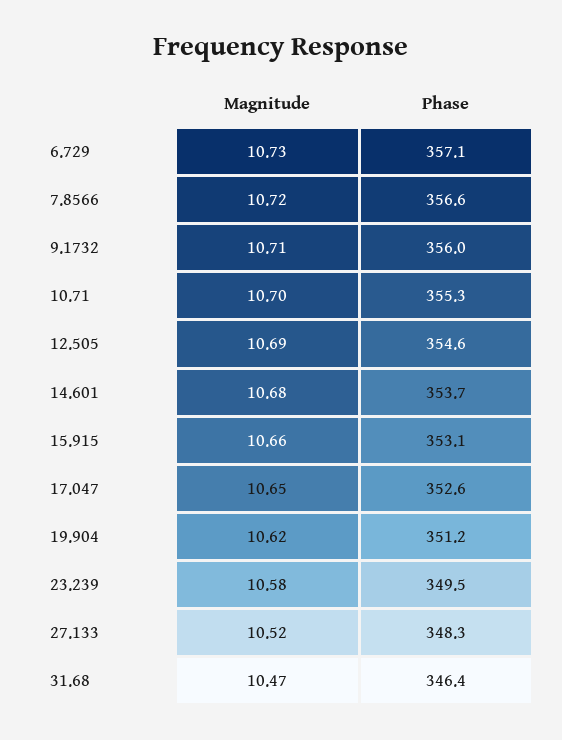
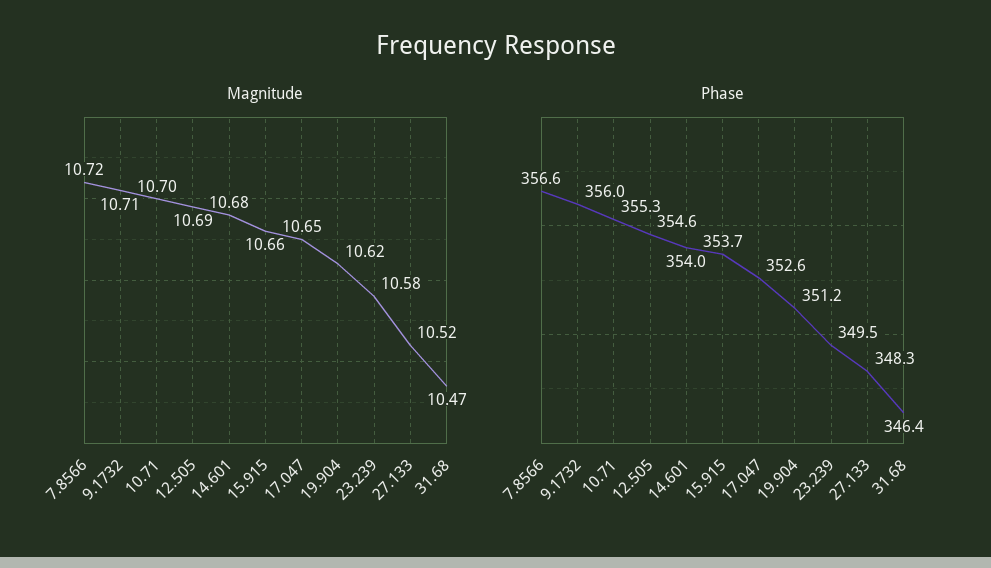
Magnitude, 6.729: 10.73 -> none
Phase, 6.729: 357.1 -> none
Phase, 14.601: 353.7 -> 354
Phase, 15.915: 353.1 -> 353.7

